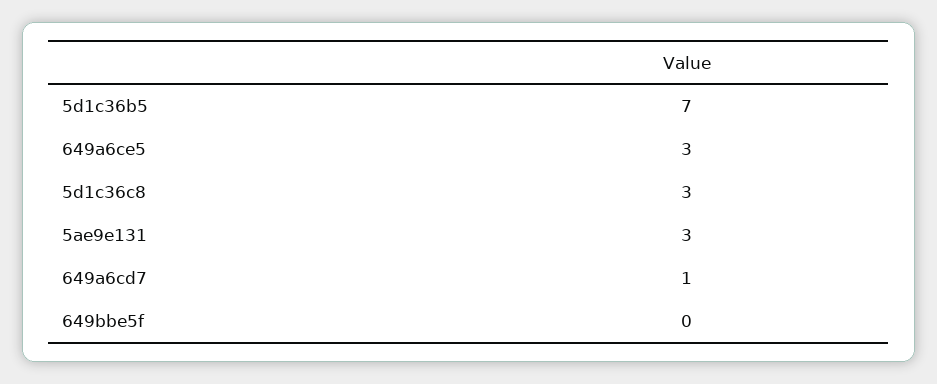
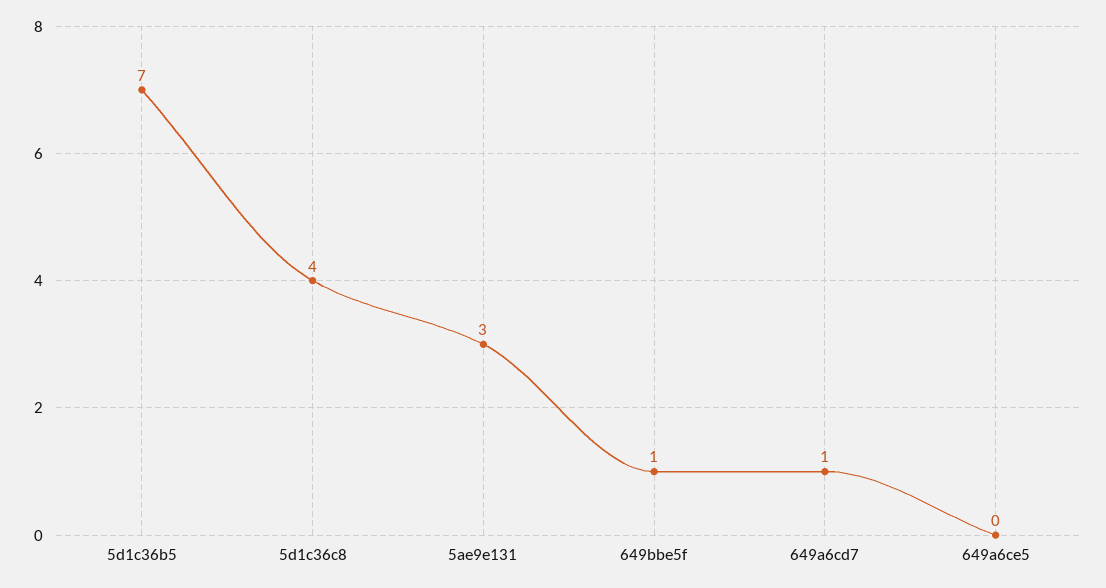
649a6ce5: 3 -> 0
5d1c36c8: 3 -> 4
649bbe5f: 0 -> 1

